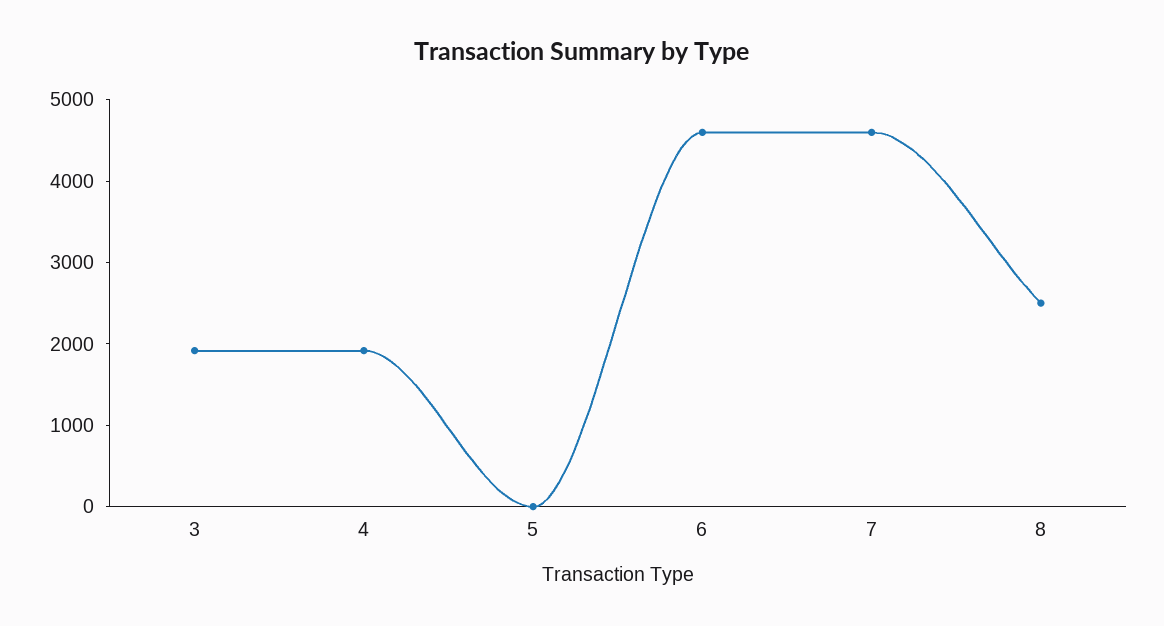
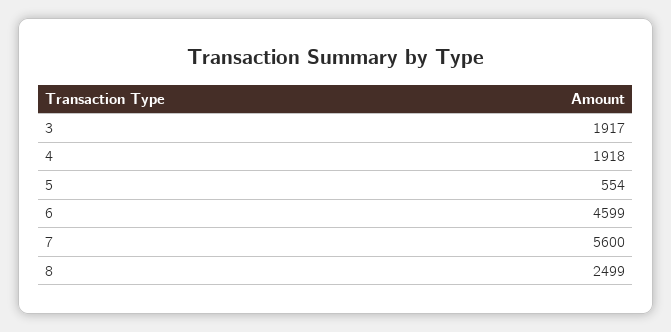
5: 0 -> 554
7: 4600 -> 5600

